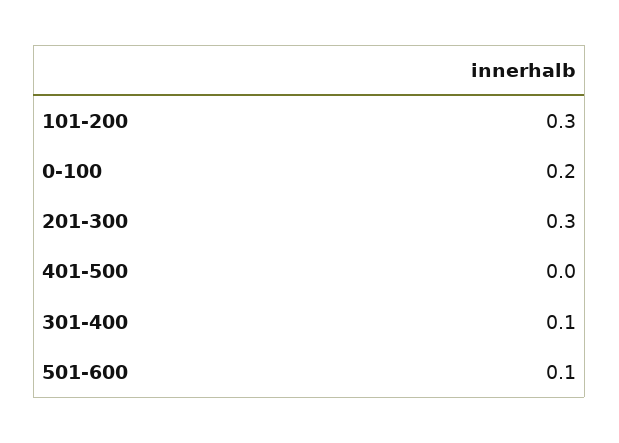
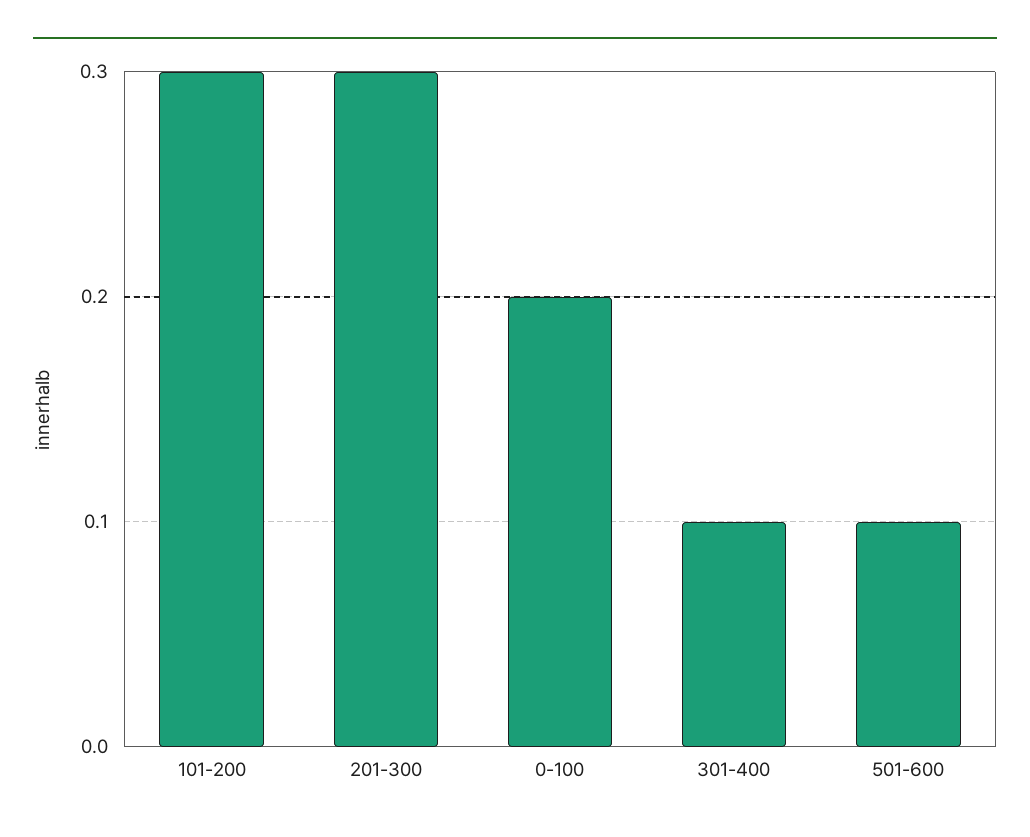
401-500: 0 -> none

